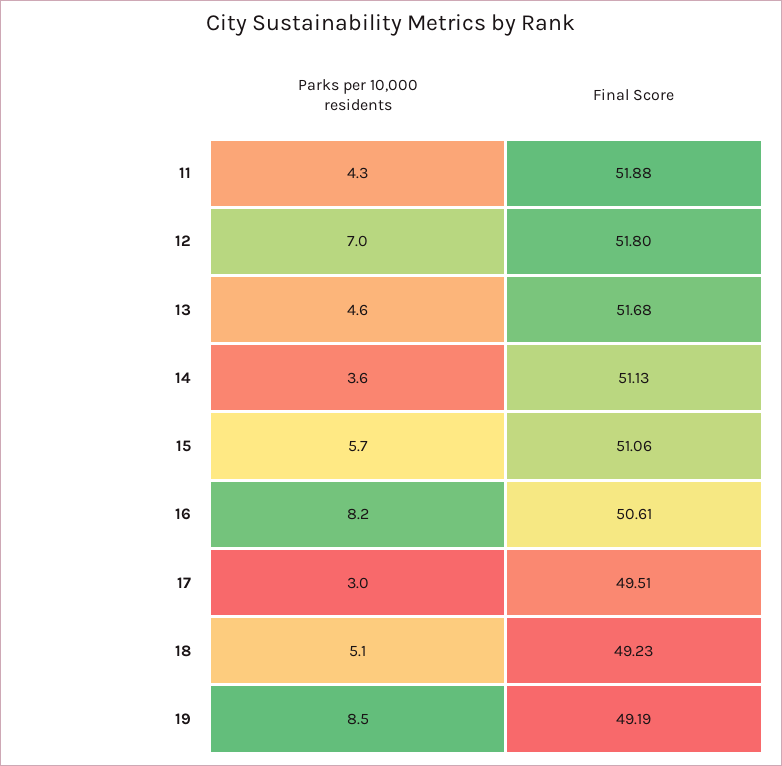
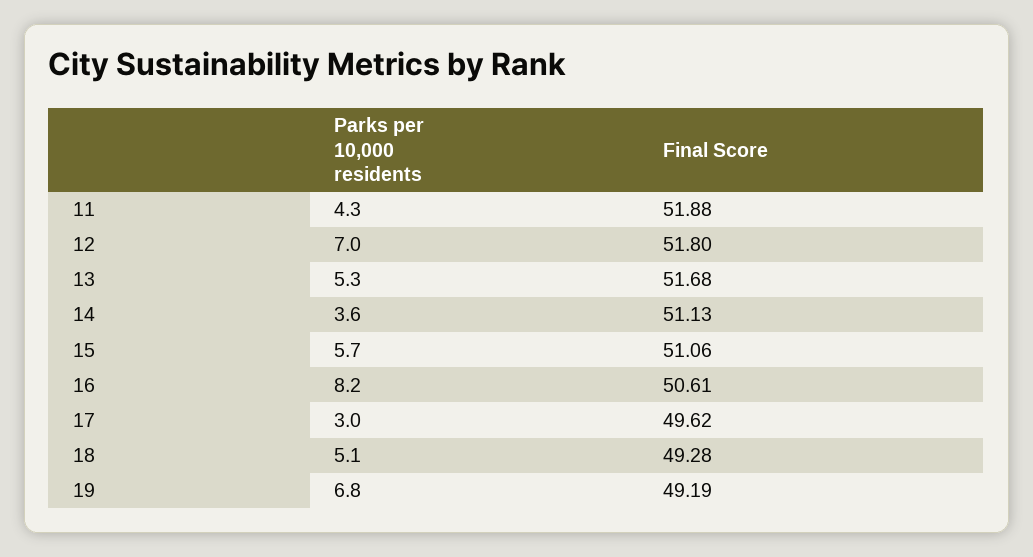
Parks per 10,000 residents, 13: 4.6 -> 5.3
Final Score, 17: 49.51 -> 49.62
Final Score, 18: 49.23 -> 49.28
Parks per 10,000 residents, 19: 8.5 -> 6.8

